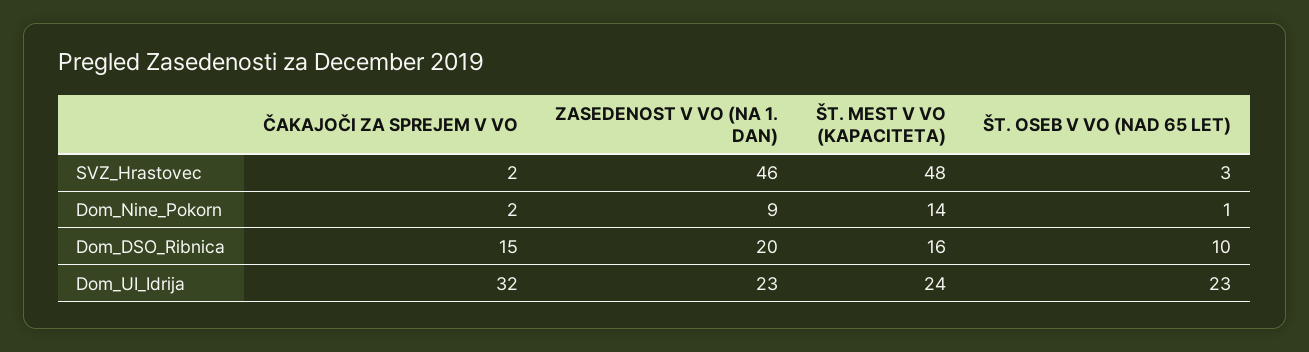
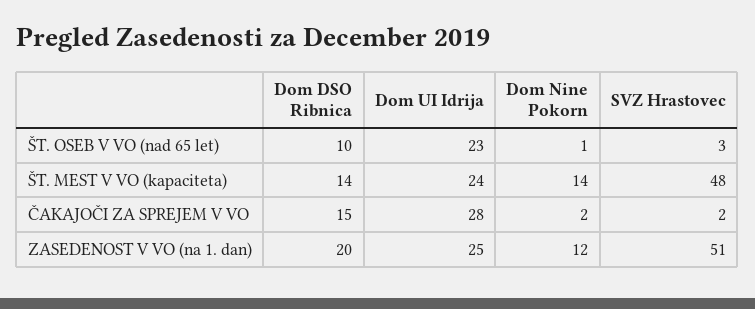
ZASEDENOST V VO (NA 1. DAN), SVZ_Hrastovec: 46 -> 51
ZASEDENOST V VO (NA 1. DAN), Dom_Nine_Pokorn: 9 -> 12
ŠT. MEST V VO (KAPACITETA), Dom_DSO_Ribnica: 16 -> 14
ČAKAJOČI ZA SPREJEM V VO, Dom_UI_Idrija: 32 -> 28
ZASEDENOST V VO (NA 1. DAN), Dom_UI_Idrija: 23 -> 25

